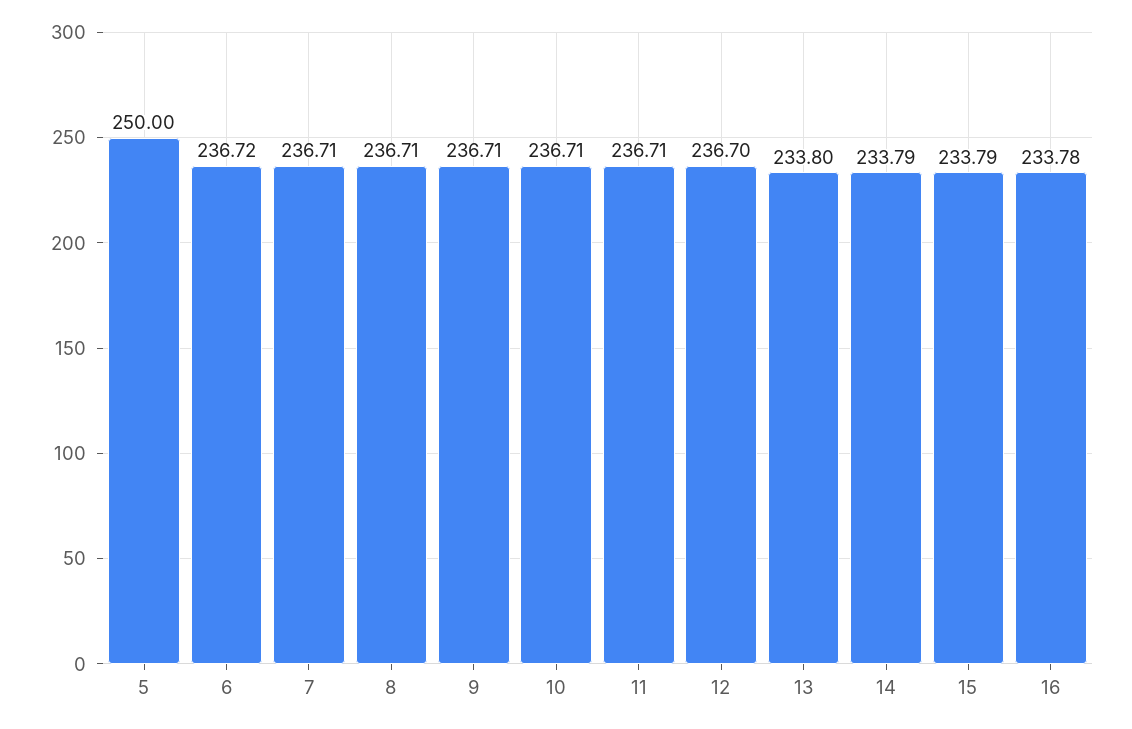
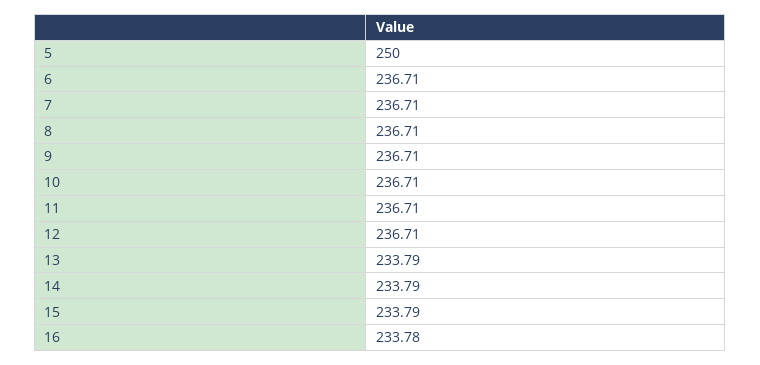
6: 236.72 -> 236.71
12: 236.7 -> 236.71
13: 233.8 -> 233.79

